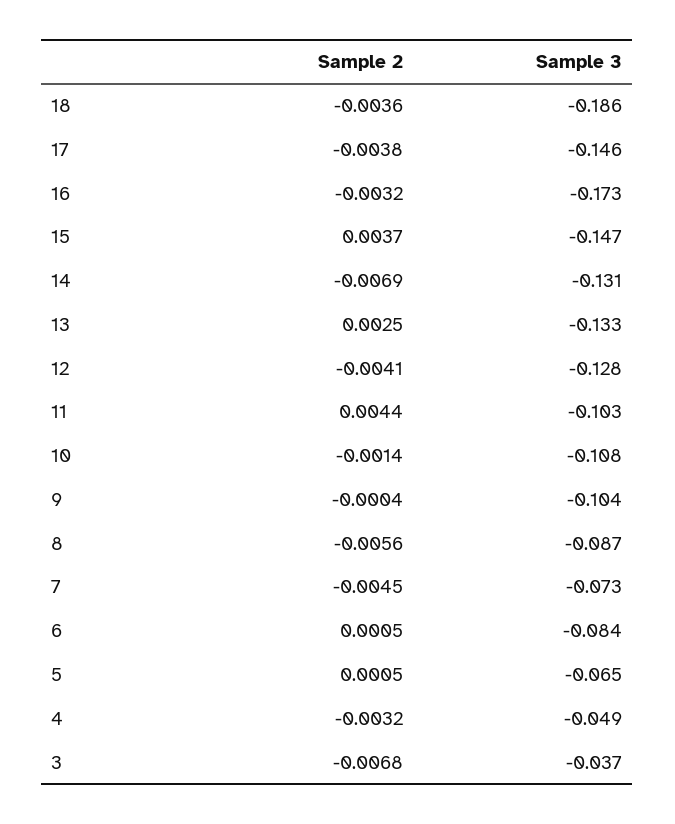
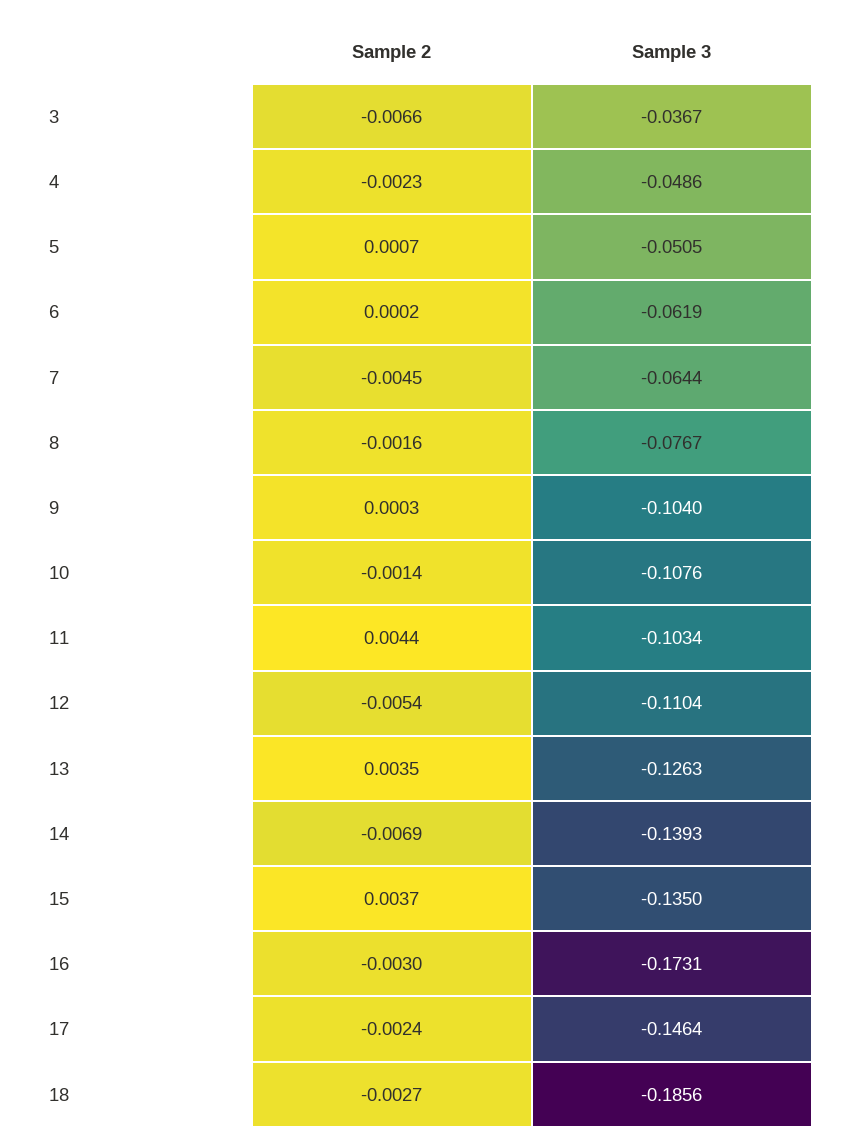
Sample 2, 18: -0.0036 -> -0.0027
Sample 2, 17: -0.0038 -> -0.0024
Sample 2, 16: -0.0032 -> -0.003
Sample 3, 15: -0.147 -> -0.135
Sample 3, 14: -0.131 -> -0.1393
Sample 2, 13: 0.0025 -> 0.0035
Sample 3, 13: -0.133 -> -0.1263
Sample 2, 12: -0.0041 -> -0.0054
Sample 3, 12: -0.128 -> -0.1104
Sample 2, 9: -0.0004 -> 0.0003
Sample 2, 8: -0.0056 -> -0.0016
Sample 3, 8: -0.087 -> -0.0767
Sample 3, 7: -0.073 -> -0.0644
Sample 2, 6: 0.0005 -> 0.0002
Sample 3, 6: -0.084 -> -0.0619
Sample 2, 5: 0.0005 -> 0.0007
Sample 3, 5: -0.065 -> -0.0505
Sample 2, 4: -0.0032 -> -0.0023
Sample 2, 3: -0.0068 -> -0.0066

